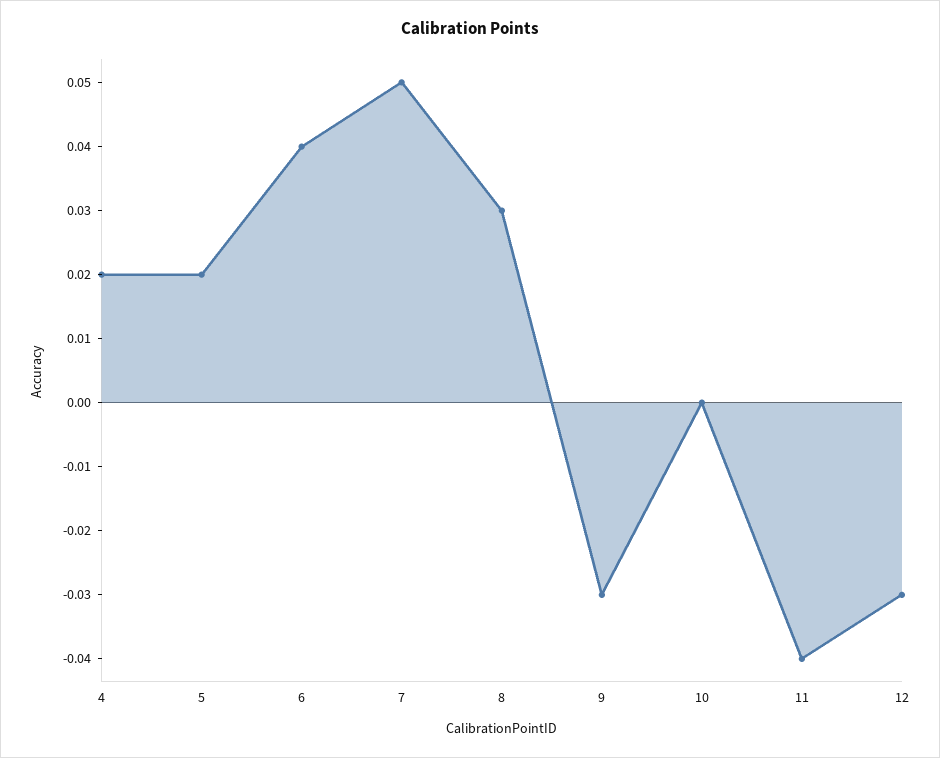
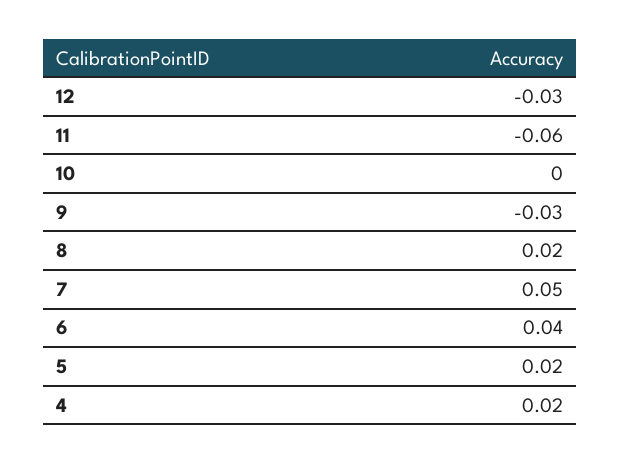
8: 0.03 -> 0.02
11: -0.04 -> -0.06

